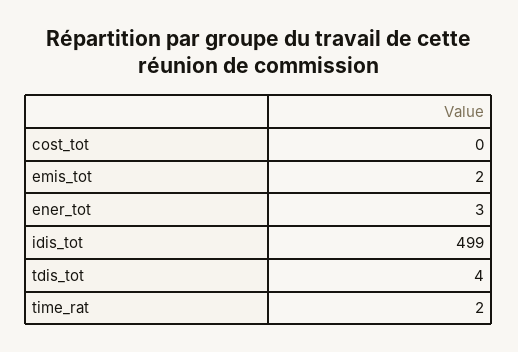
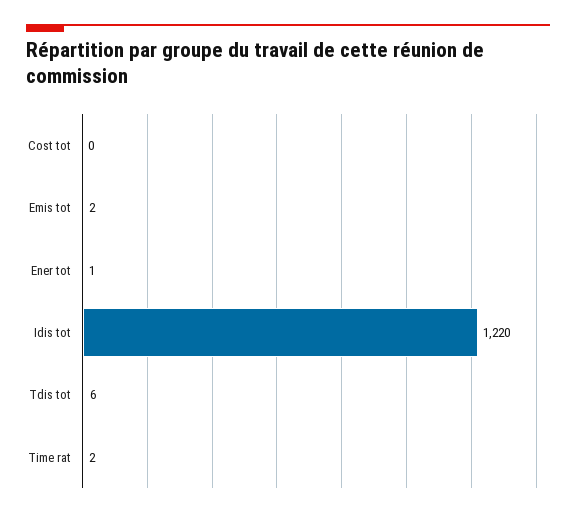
ener_tot: 3 -> 1
idis_tot: 499 -> 1220
tdis_tot: 4 -> 6

